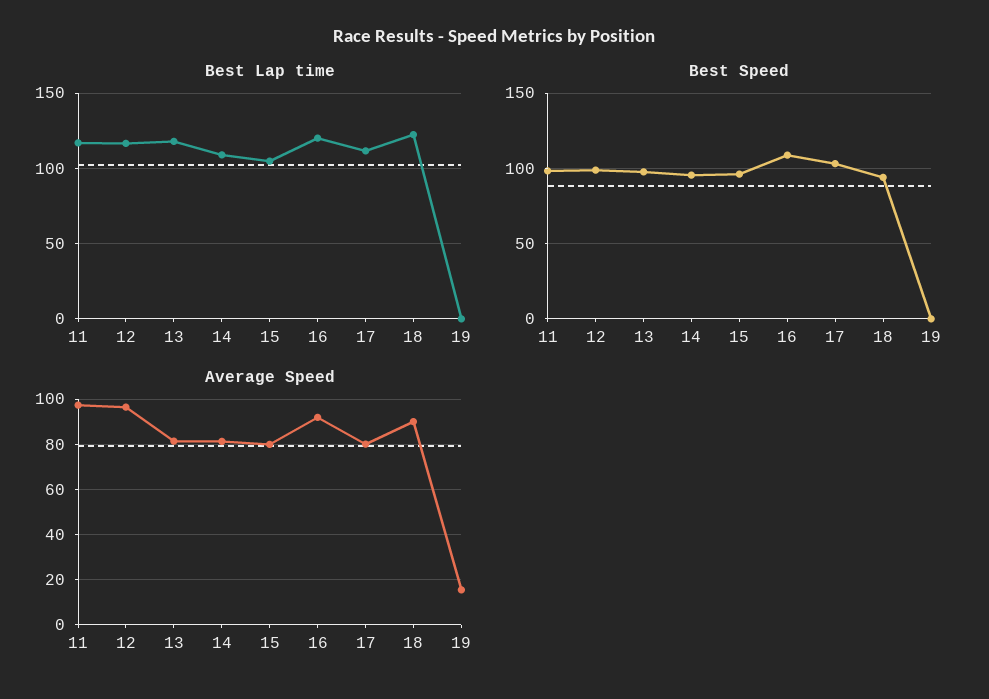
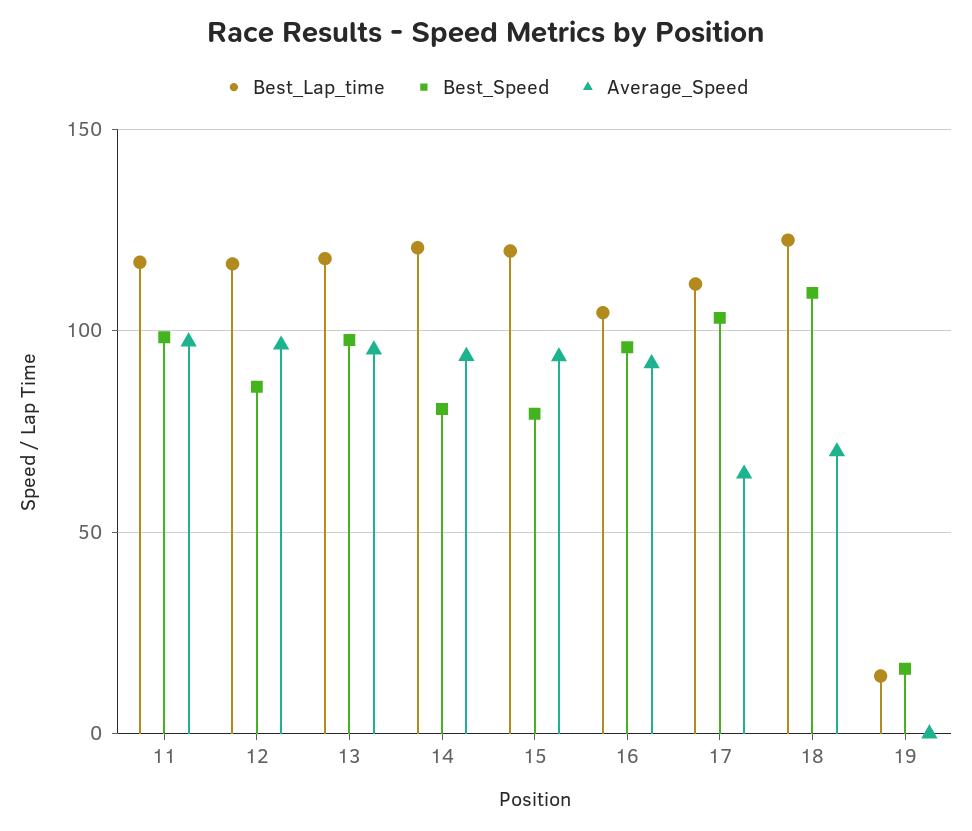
Best Lap time, 14: 110 -> 120
Best Lap time, 15: 105 -> 120
Best Lap time, 16: 120 -> 105
Best Lap time, 19: 0 -> 15
Best Speed, 12: 100 -> 85
Best Speed, 14: 95 -> 80
Best Speed, 15: 95 -> 80
Best Speed, 16: 110 -> 95
Best Speed, 18: 95 -> 110
Best Speed, 19: 0 -> 15
Average Speed, 13: 80 -> 95
Average Speed, 14: 80 -> 95
Average Speed, 15: 80 -> 95
Average Speed, 17: 80 -> 65
Average Speed, 18: 90 -> 70
Average Speed, 19: 15 -> 0

